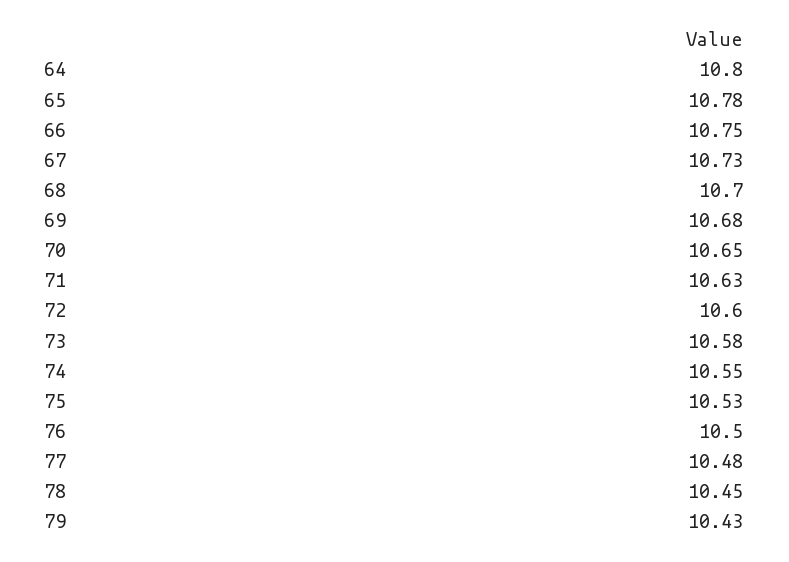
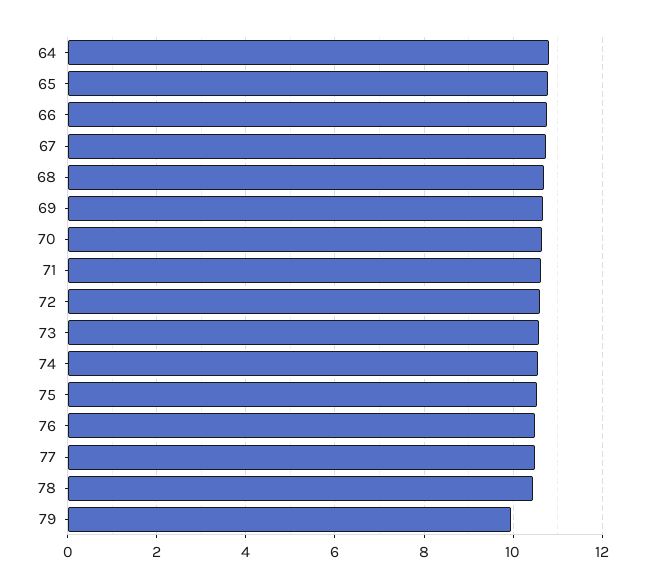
79: 10.43 -> 10

